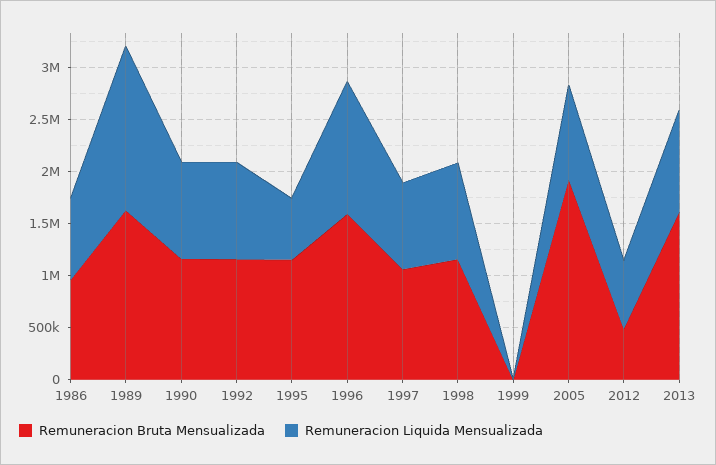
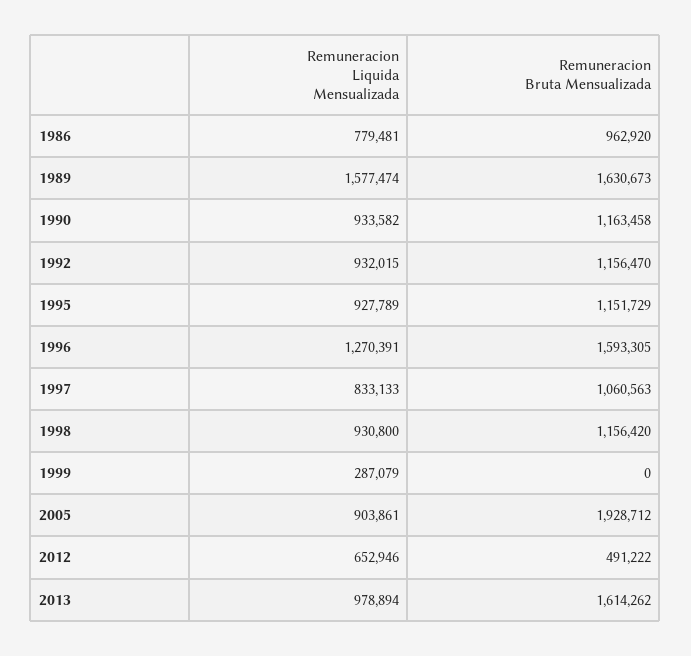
Remuneracion Liquida Mensualizada, 1995: 600000 -> 927789
Remuneracion Liquida Mensualizada, 1999: 0 -> 287079

